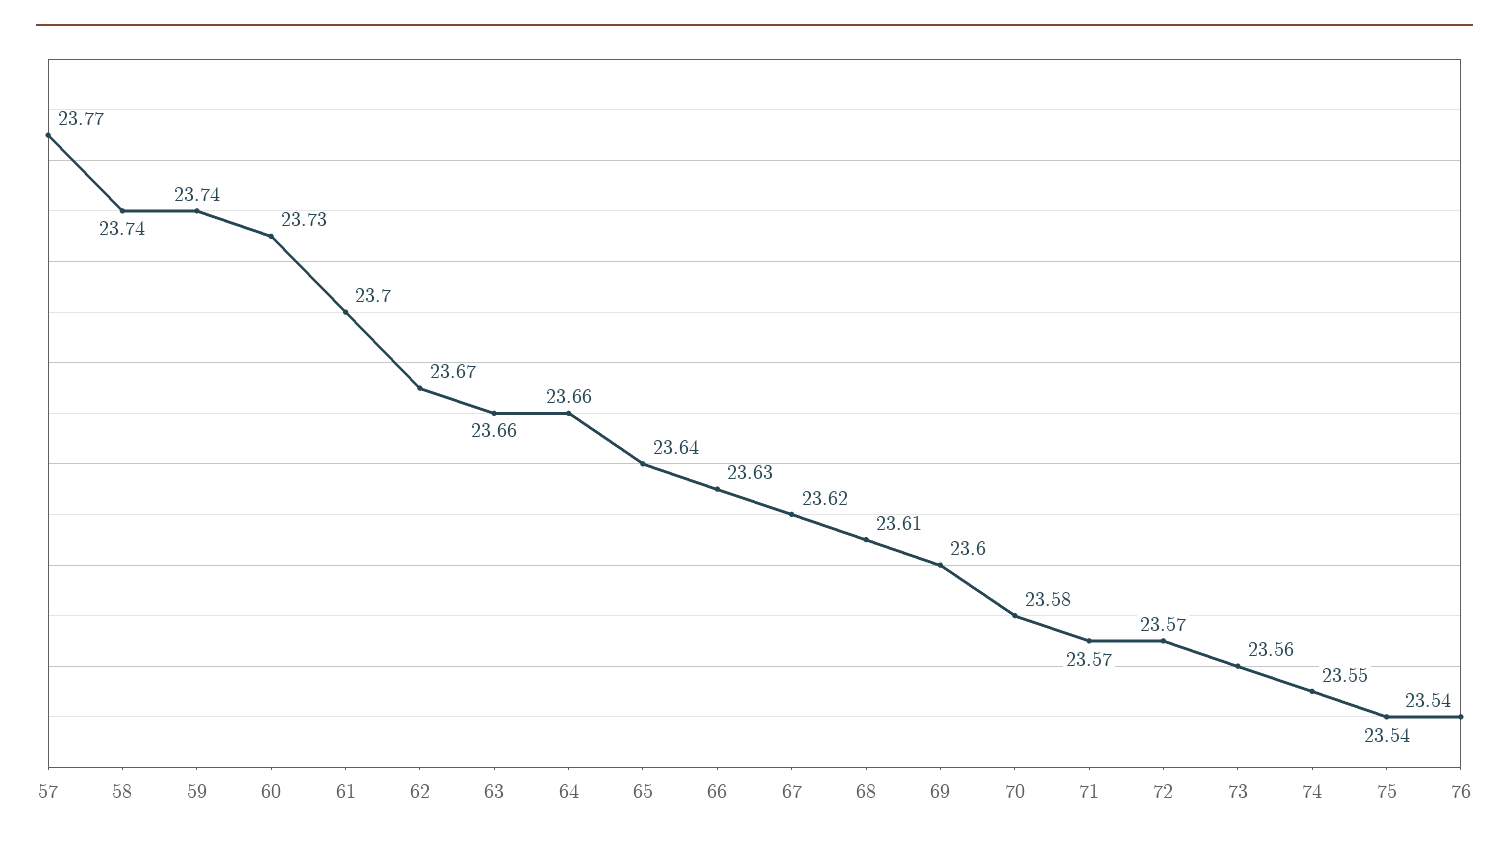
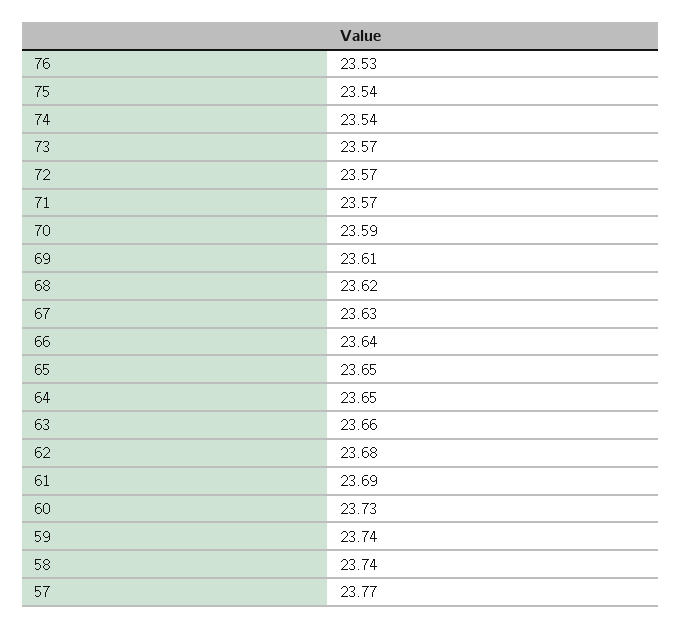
61: 23.7 -> 23.69
62: 23.67 -> 23.68
64: 23.66 -> 23.65
65: 23.64 -> 23.65
66: 23.63 -> 23.64
67: 23.62 -> 23.63
68: 23.61 -> 23.62
69: 23.6 -> 23.61
70: 23.58 -> 23.59
73: 23.56 -> 23.57
74: 23.55 -> 23.54
76: 23.54 -> 23.53

